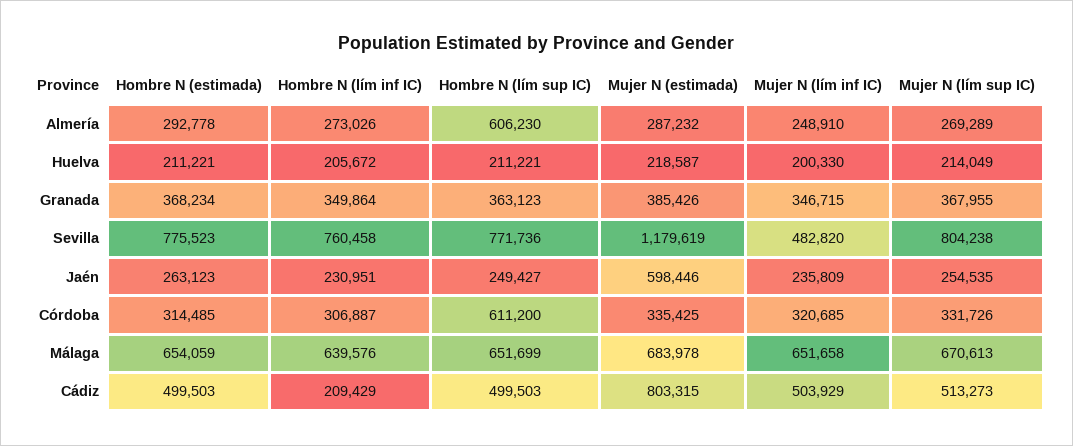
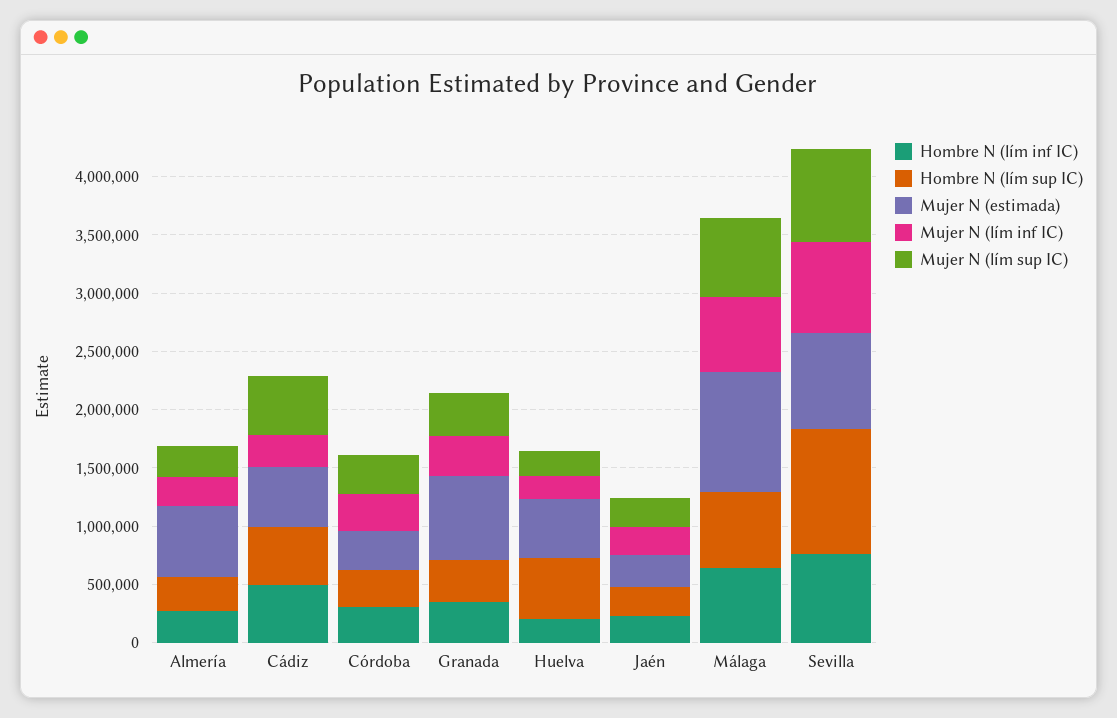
Hombre N (estimada), Almería: 292778 -> none
Hombre N (lím sup IC), Almería: 606230 -> 300000
Mujer N (estimada), Almería: 287232 -> 600000
Hombre N (estimada), Huelva: 211221 -> none
Hombre N (lím sup IC), Huelva: 211221 -> 500000
Mujer N (estimada), Huelva: 218587 -> 500000
Hombre N (estimada), Granada: 368234 -> none
Mujer N (estimada), Granada: 385426 -> 700000
Hombre N (estimada), Sevilla: 775523 -> none
Hombre N (lím sup IC), Sevilla: 771736 -> 1100000
Mujer N (estimada), Sevilla: 1179619 -> 800000
Mujer N (lím inf IC), Sevilla: 482820 -> 800000
Hombre N (estimada), Jaén: 263123 -> none
Mujer N (estimada), Jaén: 598446 -> 300000
Hombre N (estimada), Córdoba: 314485 -> none
Hombre N (lím sup IC), Córdoba: 611200 -> 300000
Hombre N (estimada), Málaga: 654059 -> none
Mujer N (estimada), Málaga: 683978 -> 1000000
Hombre N (estimada), Cádiz: 499503 -> none
Hombre N (lím inf IC), Cádiz: 209429 -> 500000
Mujer N (estimada), Cádiz: 803315 -> 500000
Mujer N (lím inf IC), Cádiz: 503929 -> 300000

